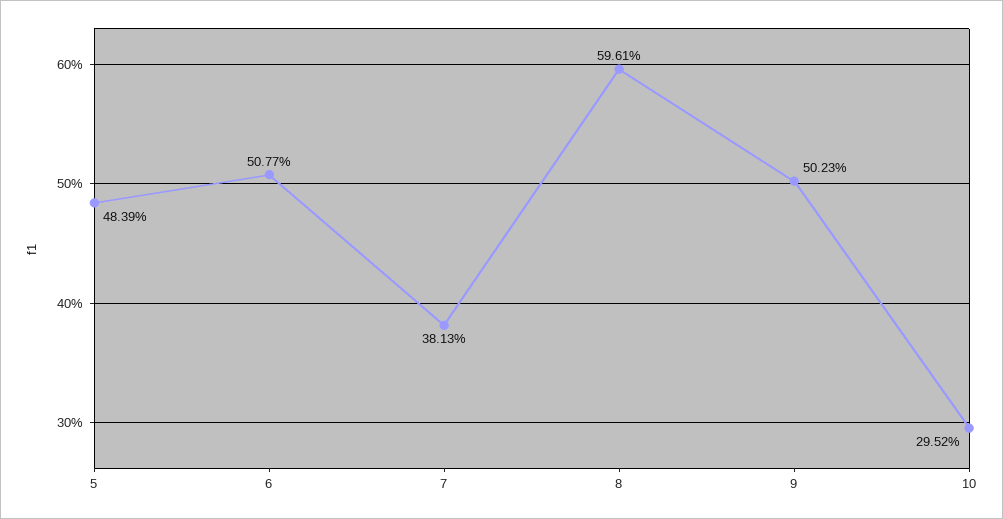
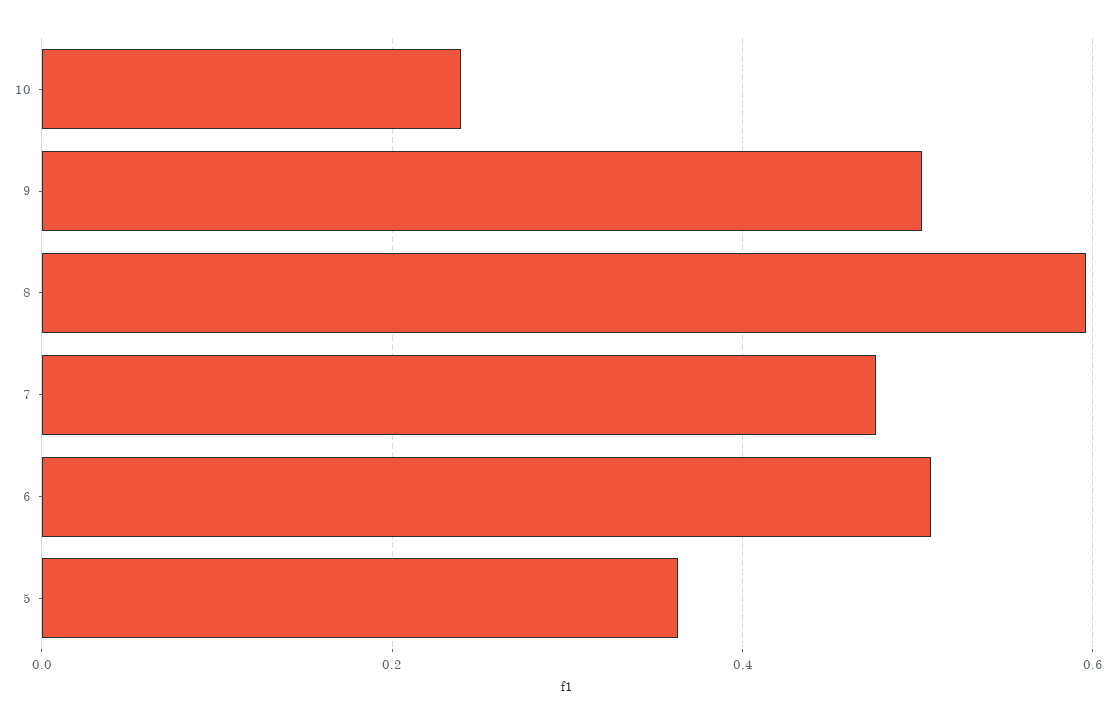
5: 0.4839 -> 0.36
7: 0.3813 -> 0.48
10: 0.2952 -> 0.24

